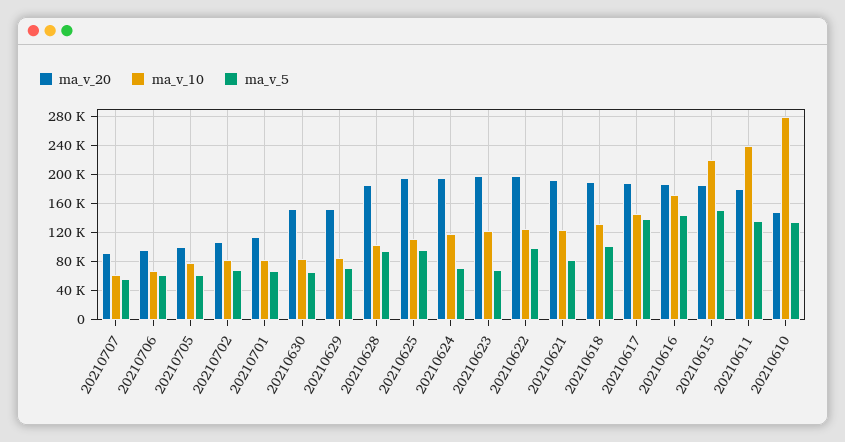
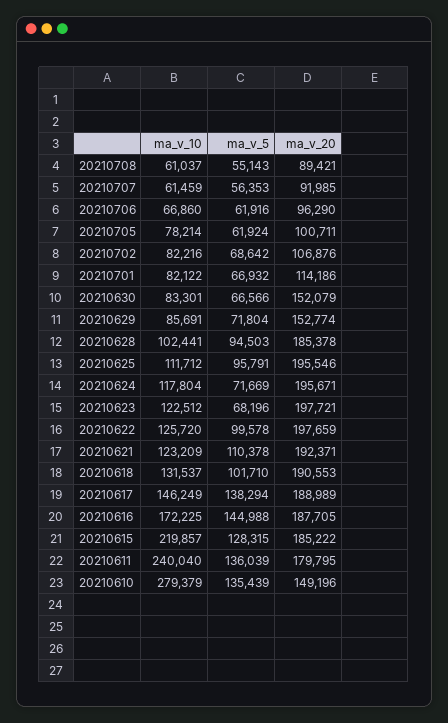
ma_v_5, 20210621: 80000 -> 110378
ma_v_5, 20210615: 150000 -> 128315
ma_v_10, 20210708: none -> 61037
ma_v_5, 20210708: none -> 55143
ma_v_20, 20210708: none -> 89421

